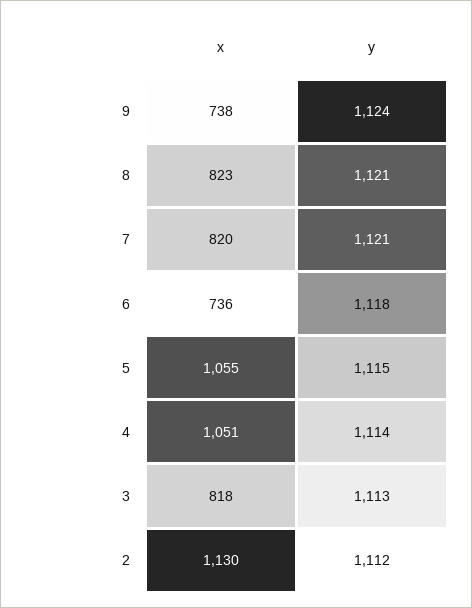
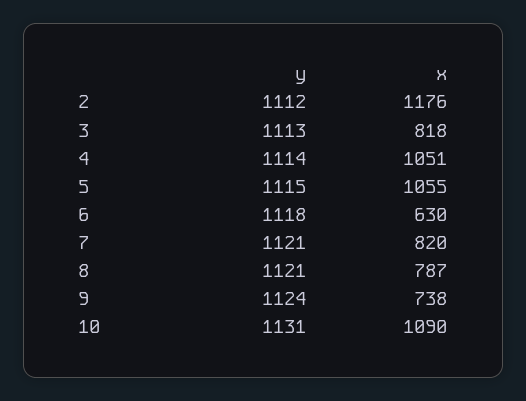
x, 8: 823 -> 787
x, 6: 736 -> 630
x, 2: 1130 -> 1176
y, 10: none -> 1131
x, 10: none -> 1090

